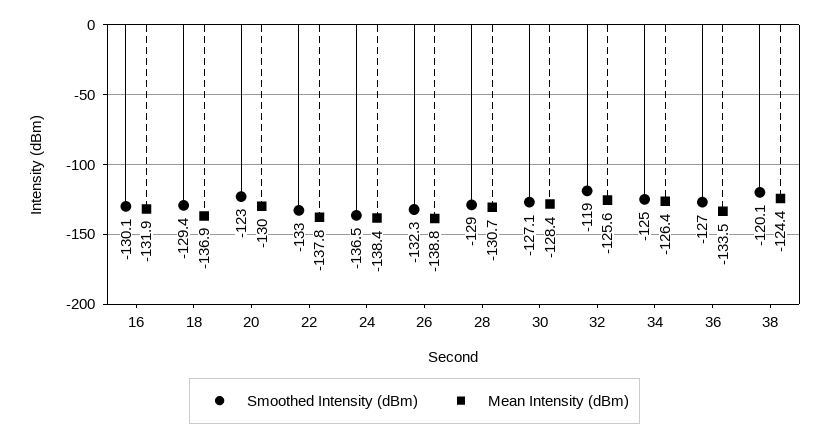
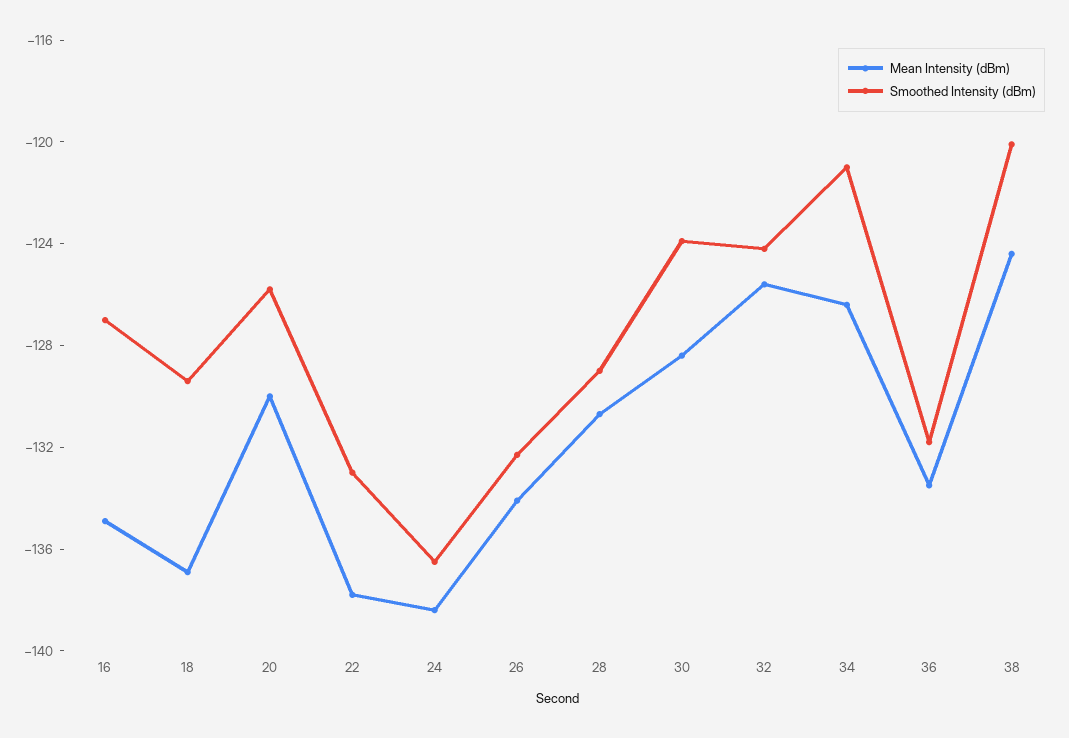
Smoothed Intensity (dBm), 16: -130.1 -> -127
Mean Intensity (dBm), 16: -131.9 -> -135
Smoothed Intensity (dBm), 20: -123 -> -126
Mean Intensity (dBm), 26: -138.8 -> -134
Smoothed Intensity (dBm), 30: -127.1 -> -124
Smoothed Intensity (dBm), 32: -119 -> -124
Smoothed Intensity (dBm), 34: -125 -> -121
Smoothed Intensity (dBm), 36: -127 -> -132

